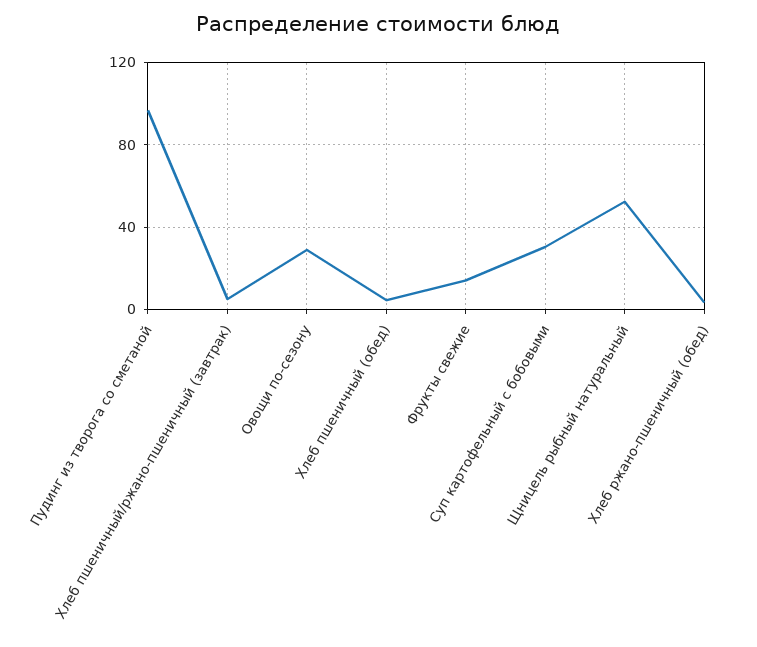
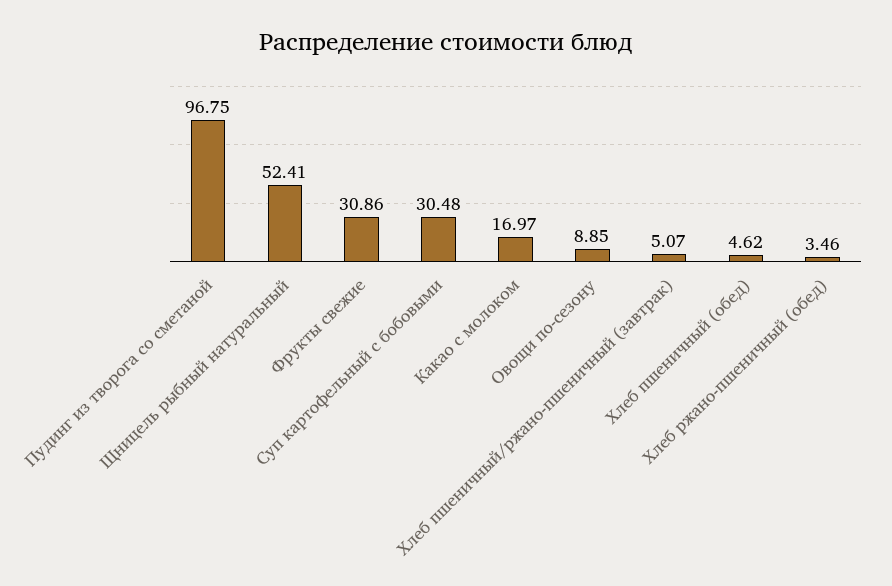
Овощи по-сезону: 30 -> 8.85
Фрукты свежие: 15 -> 30.86
Какао с молоком: none -> 16.97

